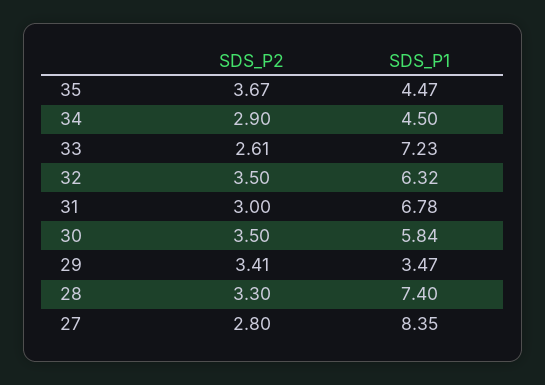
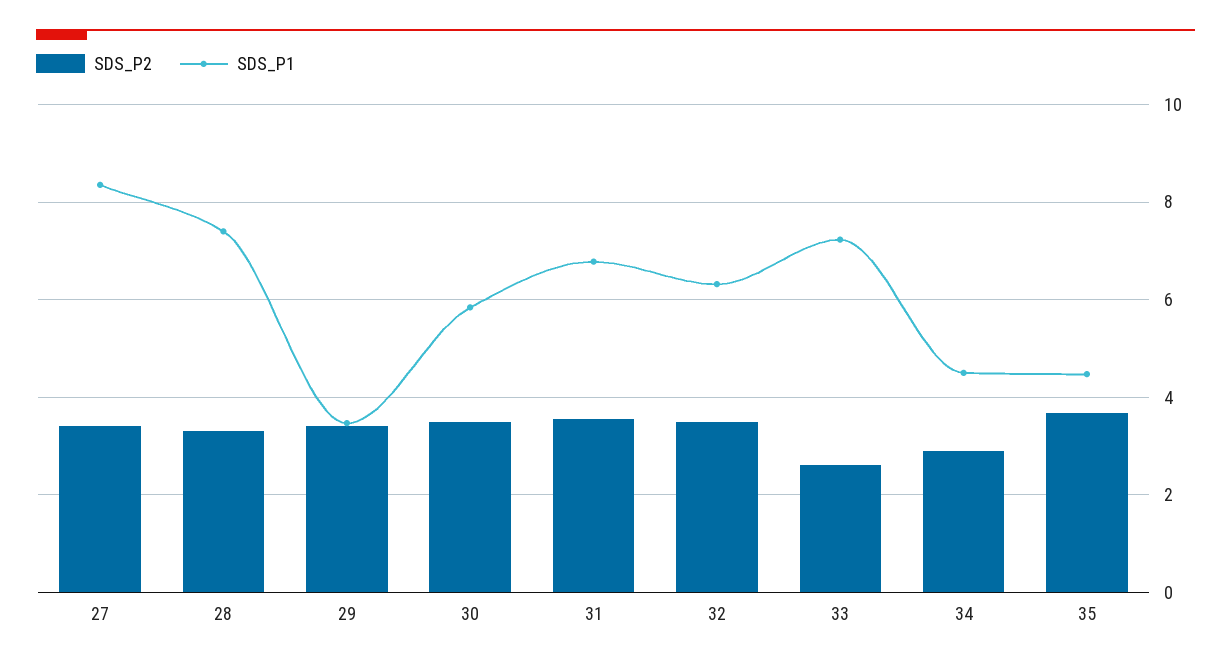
SDS_P2, 31: 3 -> 3.6
SDS_P2, 27: 2.8 -> 3.4

